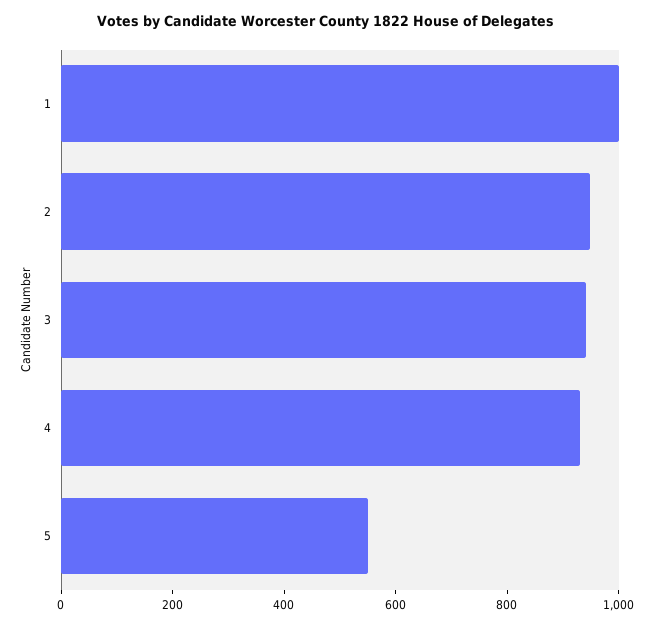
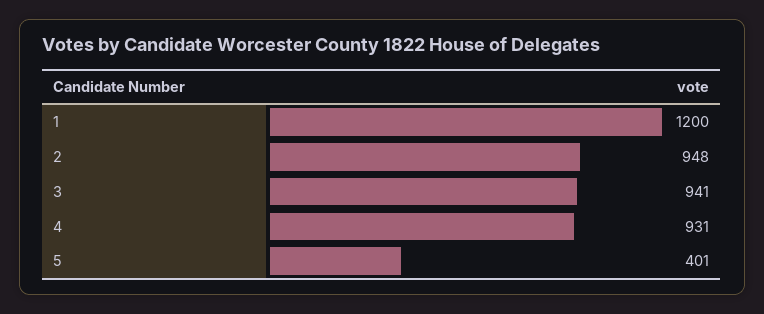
1: 1000 -> 1200
5: 550 -> 401

